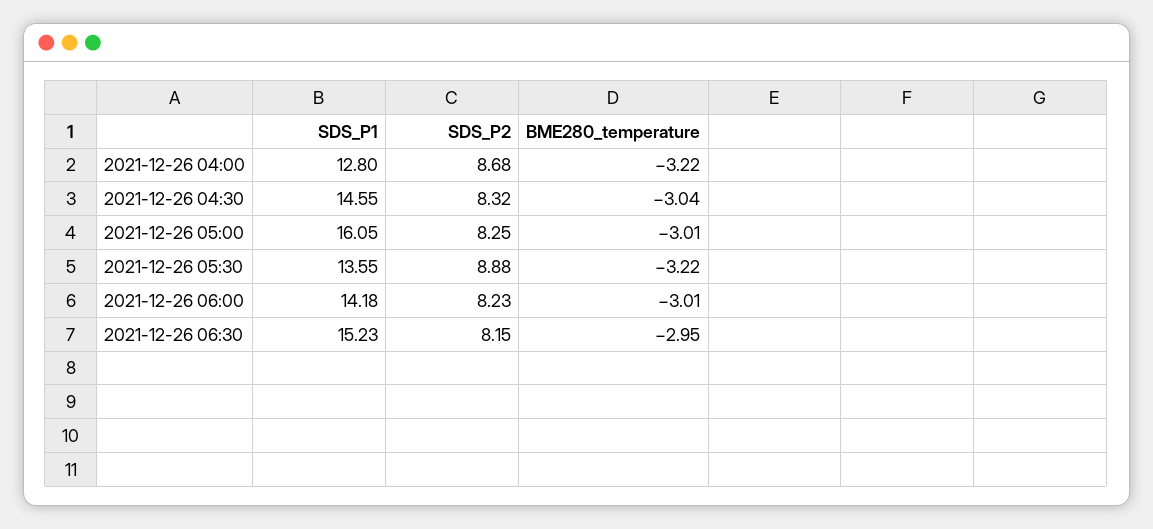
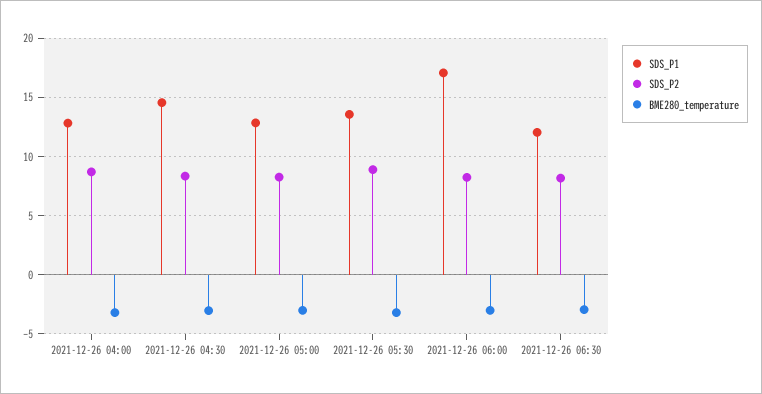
SDS_P1, 2021-12-26 05:00: 16.05 -> 13
SDS_P1, 2021-12-26 06:00: 14.18 -> 17
SDS_P1, 2021-12-26 06:30: 15.23 -> 12

